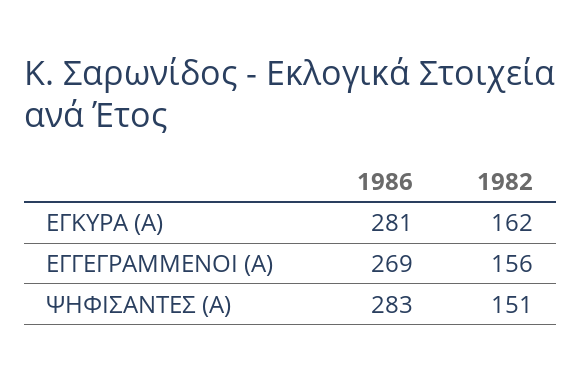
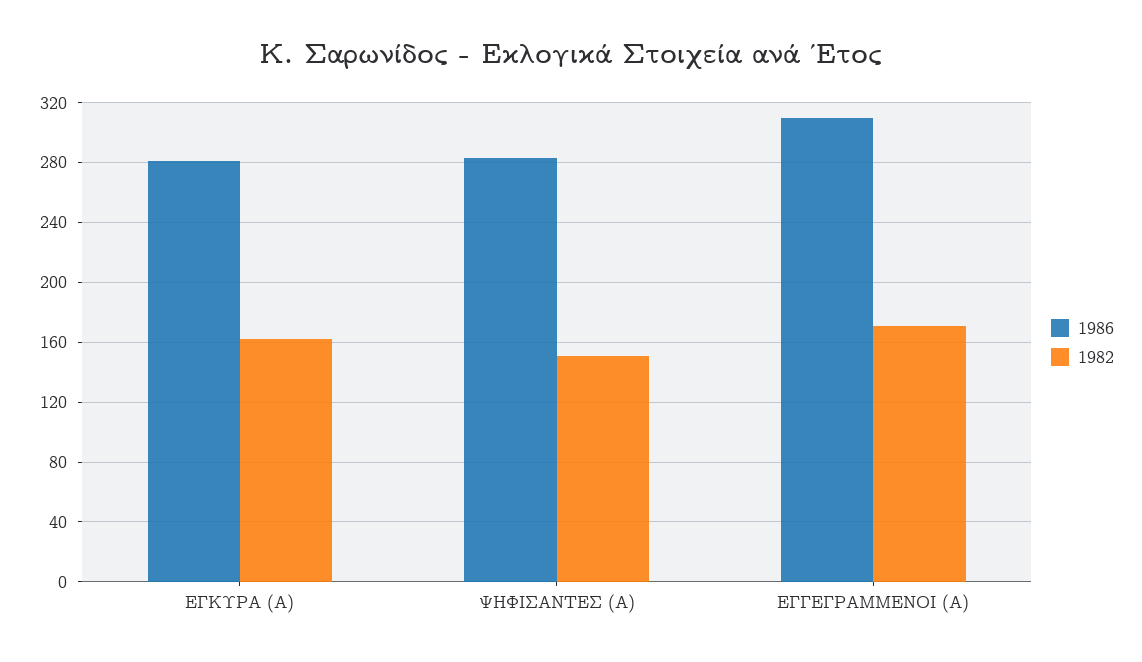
1986, ΕΓΓΕΓΡΑΜΜΕΝΟΙ (Α): 269 -> 310
1982, ΕΓΓΕΓΡΑΜΜΕΝΟΙ (Α): 156 -> 170

